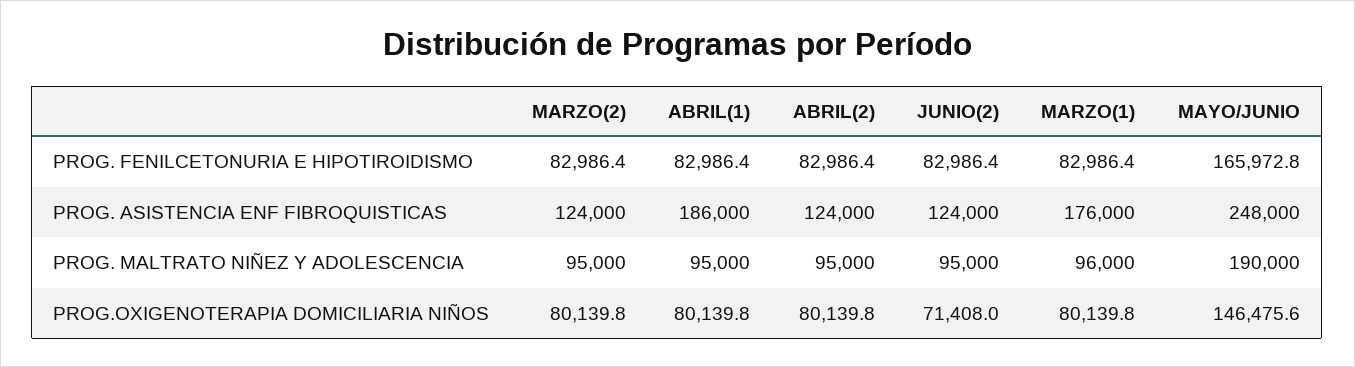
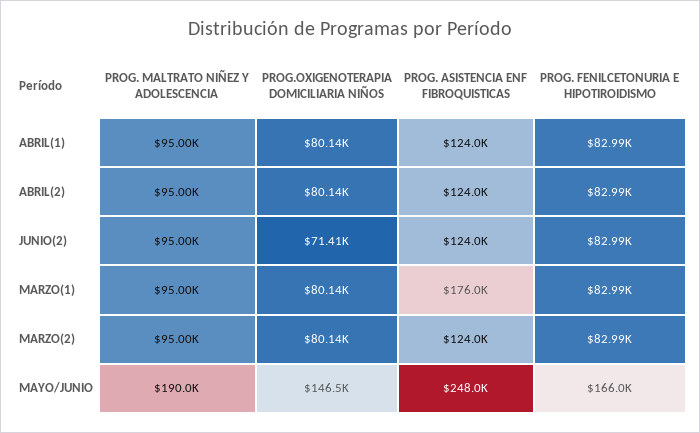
ABRIL(1), PROG. ASISTENCIA ENF FIBROQUISTICAS: 186000 -> 124000
MARZO(1), PROG. MALTRATO NIÑEZ Y ADOLESCENCIA: 96000 -> 95000

